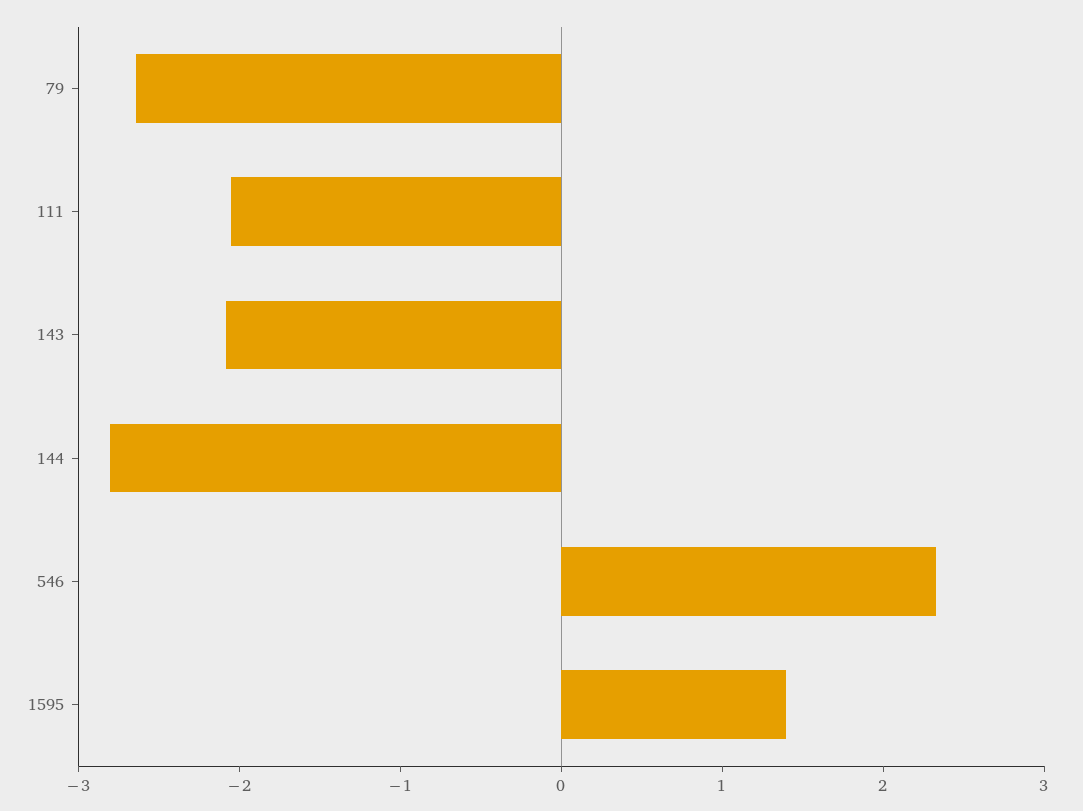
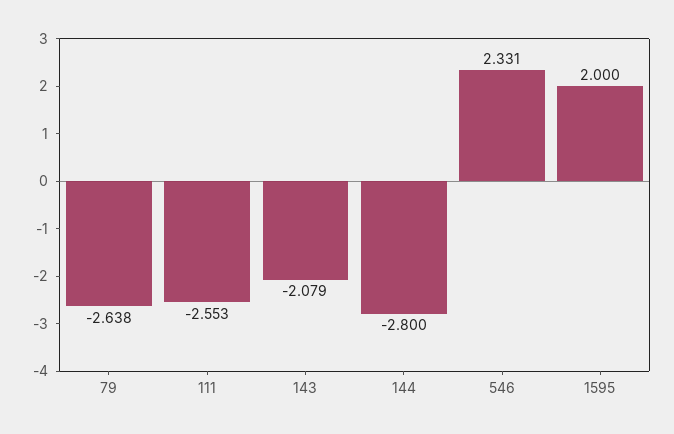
111: -2 -> -2.553
1595: 1.4 -> 2

